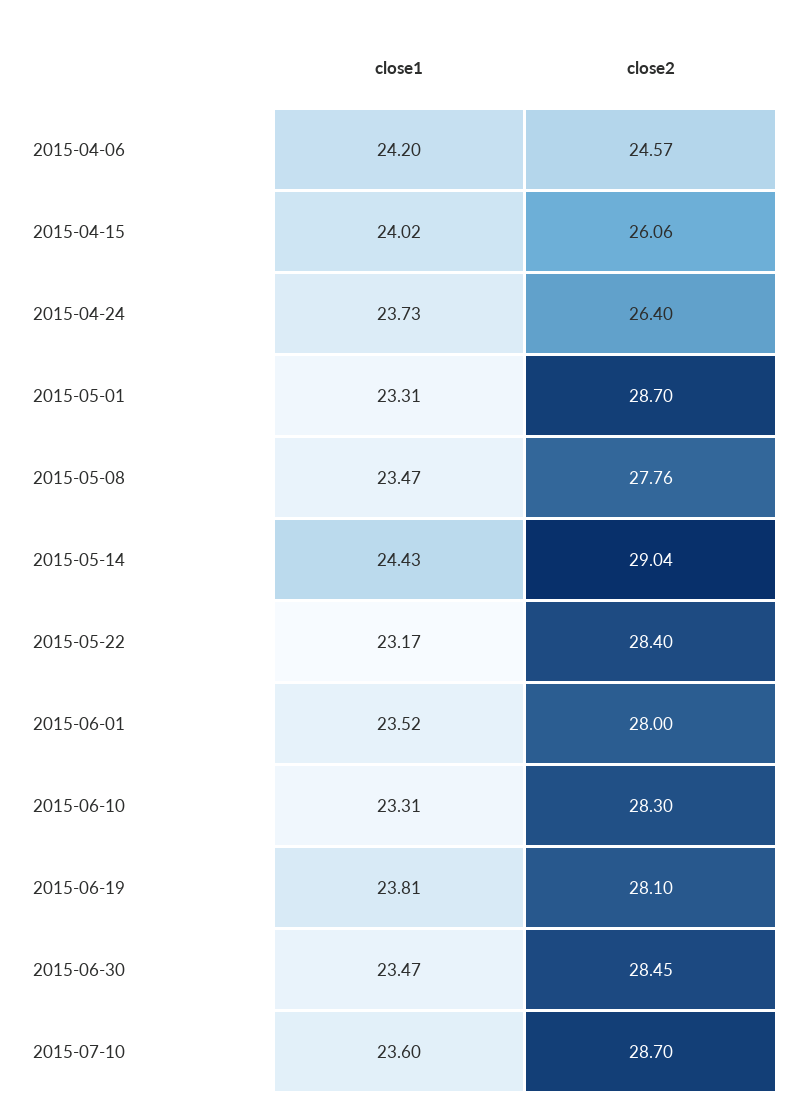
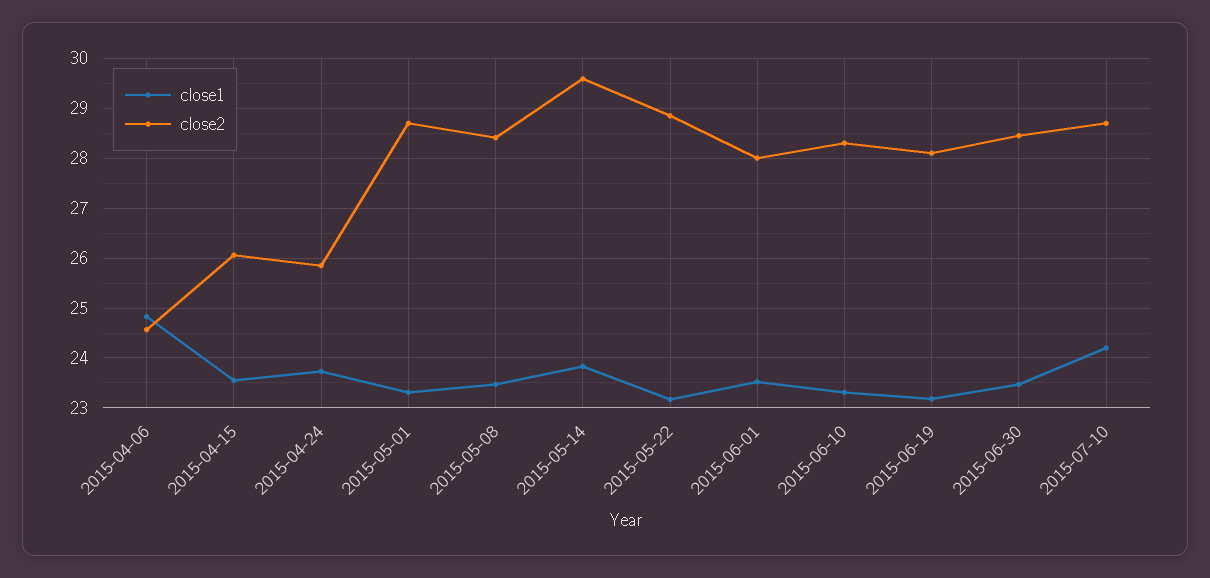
close1, 2015-04-06: 24.2 -> 24.8
close1, 2015-04-15: 24.02 -> 23.6
close2, 2015-04-24: 26.4 -> 25.8
close2, 2015-05-08: 27.76 -> 28.4
close1, 2015-05-14: 24.43 -> 23.8
close2, 2015-05-14: 29.04 -> 29.6
close2, 2015-05-22: 28.4 -> 28.8
close1, 2015-06-19: 23.81 -> 23.2
close1, 2015-07-10: 23.6 -> 24.2

